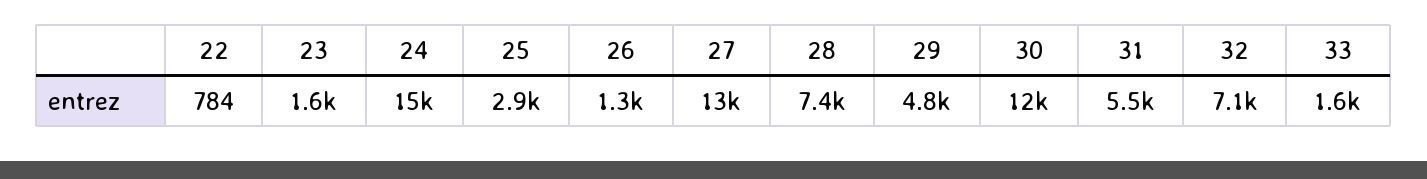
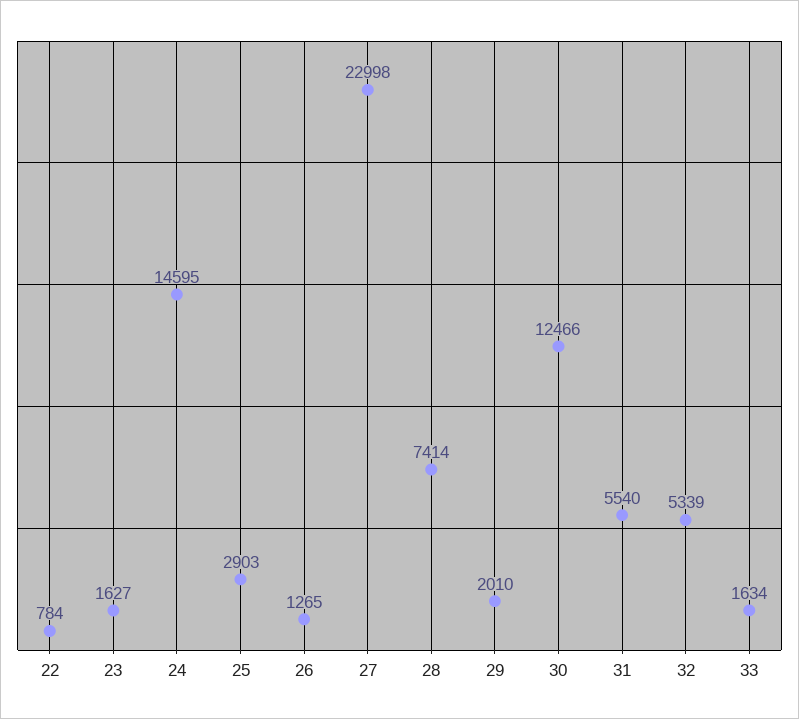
27: 13000 -> 22998
29: 4800 -> 2010
32: 7100 -> 5339

